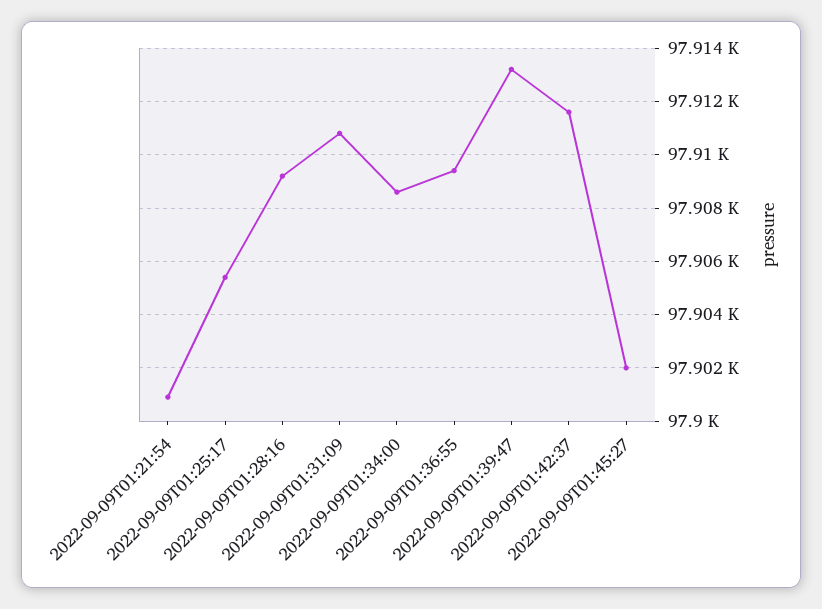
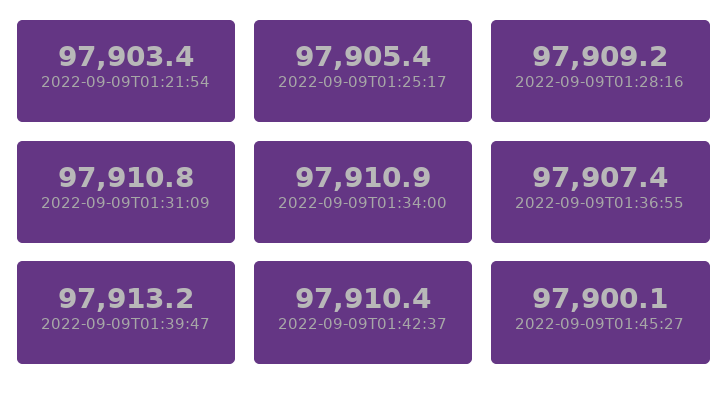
2022-09-09T01:21:54: 97901 -> 97903.4
2022-09-09T01:34:00: 97908.5 -> 97910.9
2022-09-09T01:36:55: 97909.5 -> 97907.4
2022-09-09T01:42:37: 97911.5 -> 97910.4
2022-09-09T01:45:27: 97902 -> 97900.1

